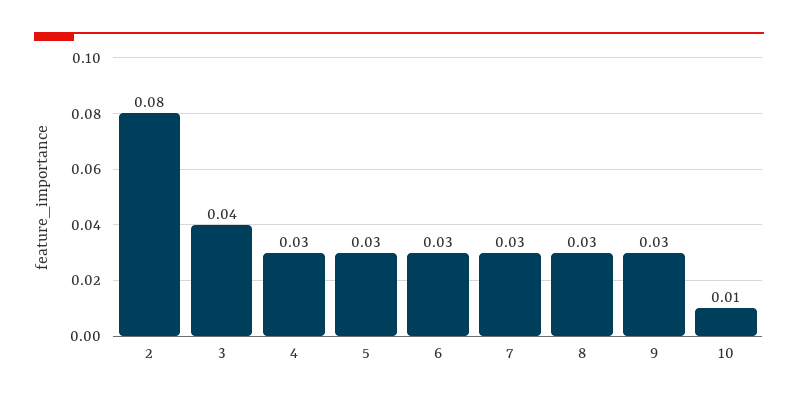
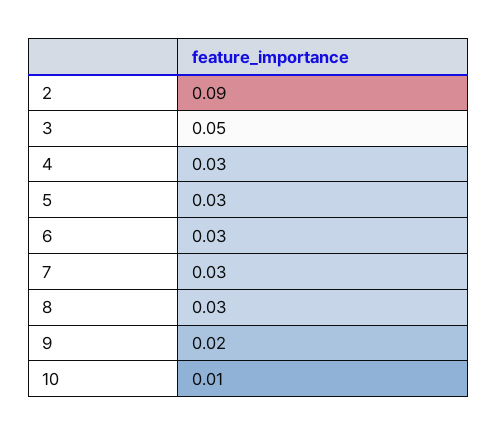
2: 0.08 -> 0.09
3: 0.04 -> 0.05
9: 0.03 -> 0.02

